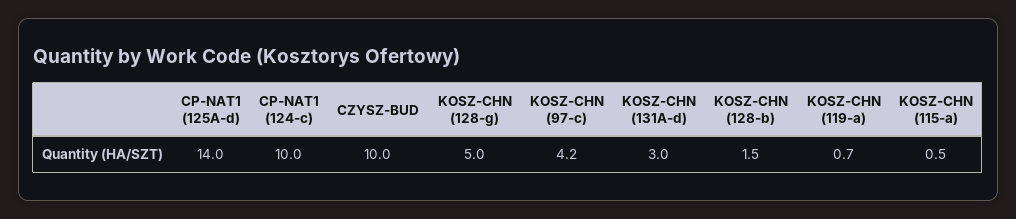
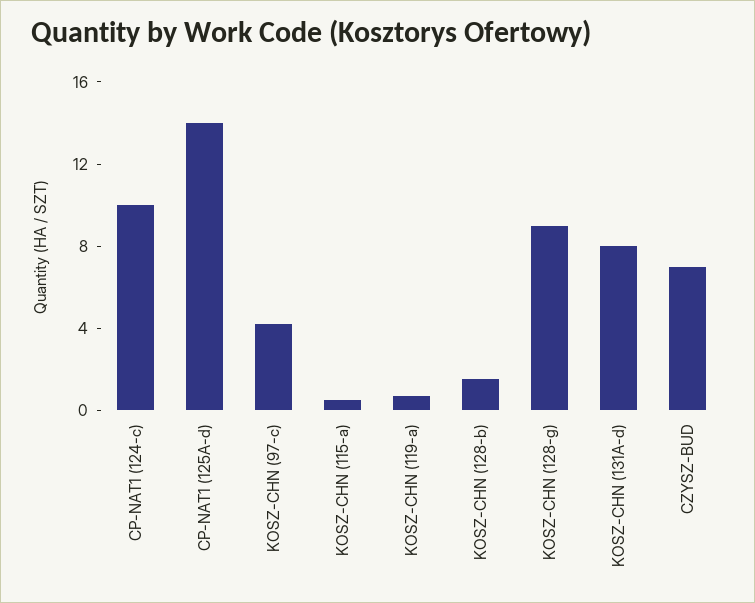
CZYSZ-BUD: 10 -> 7
KOSZ-CHN (128-g): 5 -> 9
KOSZ-CHN (131A-d): 3 -> 8

